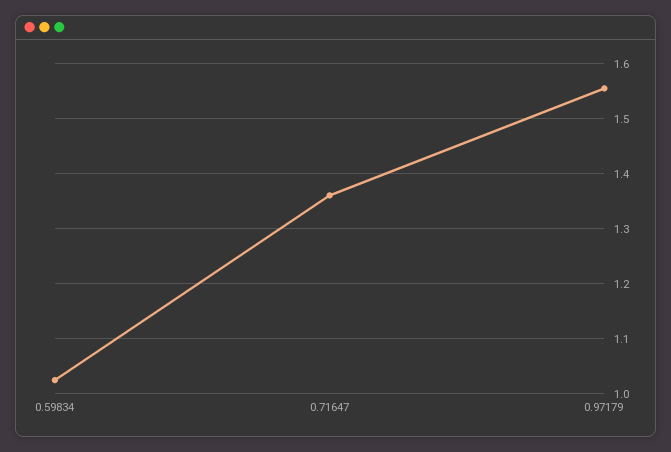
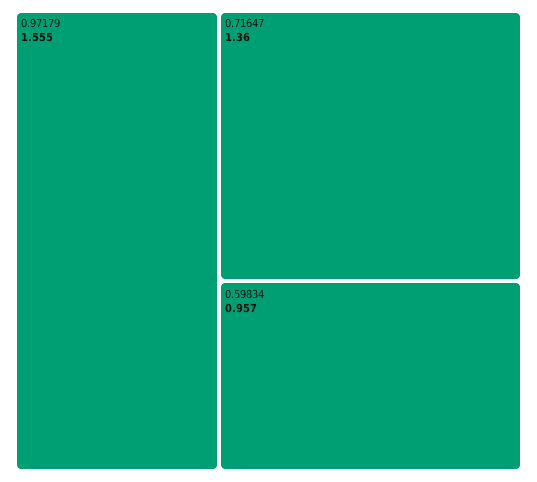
0.59834: 1.02 -> 0.957

